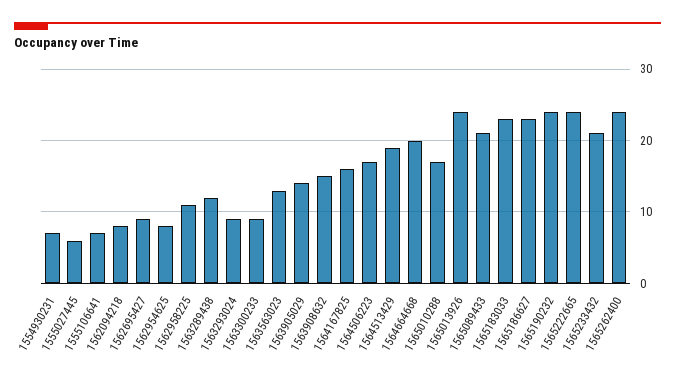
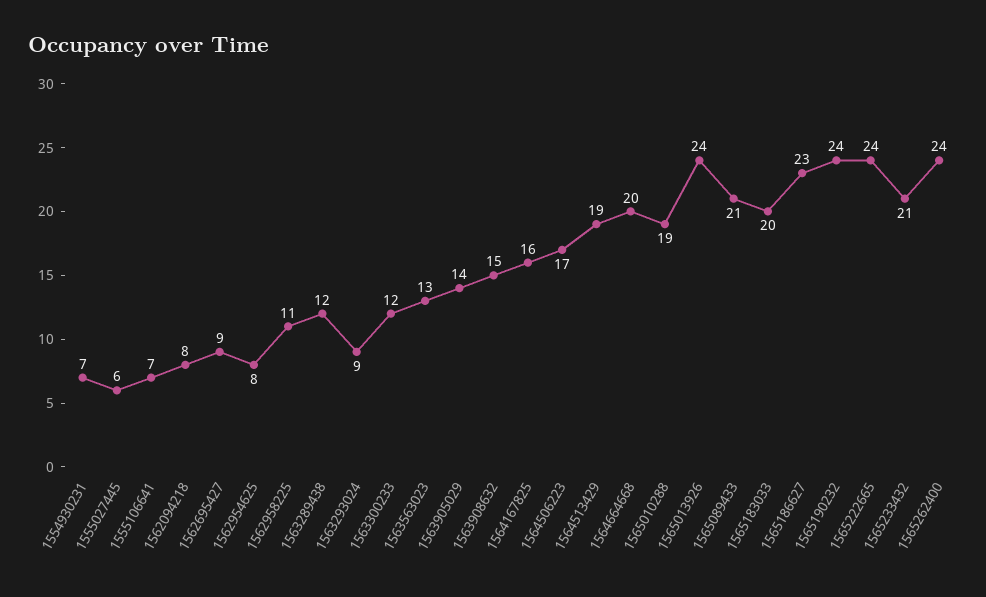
1563300233: 9 -> 12
1565010288: 17 -> 19
1565183033: 23 -> 20

